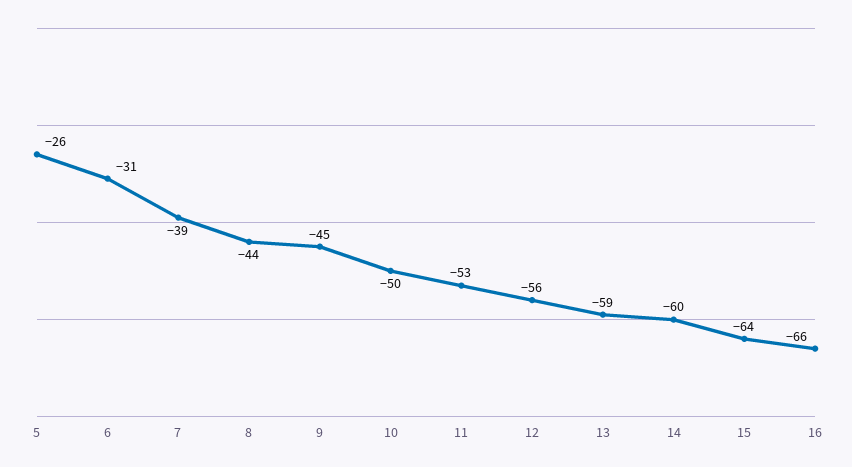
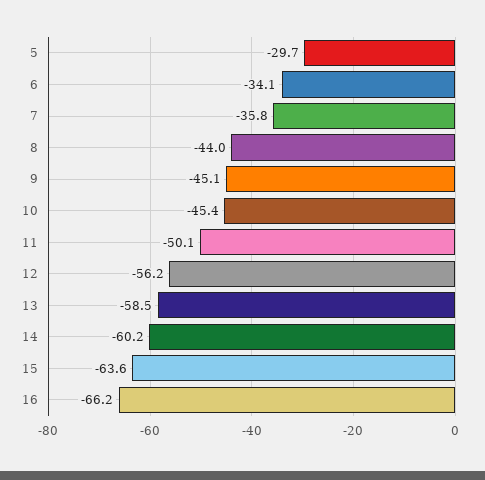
5: -26 -> -29.7
6: -31 -> -34.1
7: -39 -> -35.8
10: -50 -> -45.4
11: -53 -> -50.1

